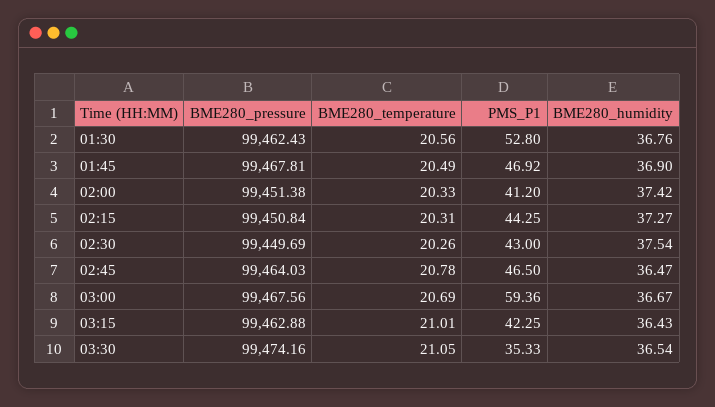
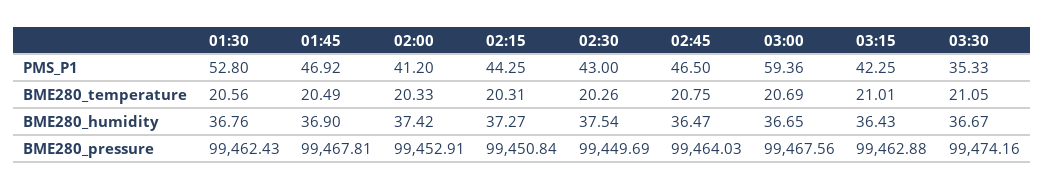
BME280_pressure, 02:00: 99451.38 -> 99452.91
BME280_temperature, 02:45: 20.78 -> 20.75
BME280_humidity, 03:00: 36.67 -> 36.65
BME280_humidity, 03:30: 36.54 -> 36.67

